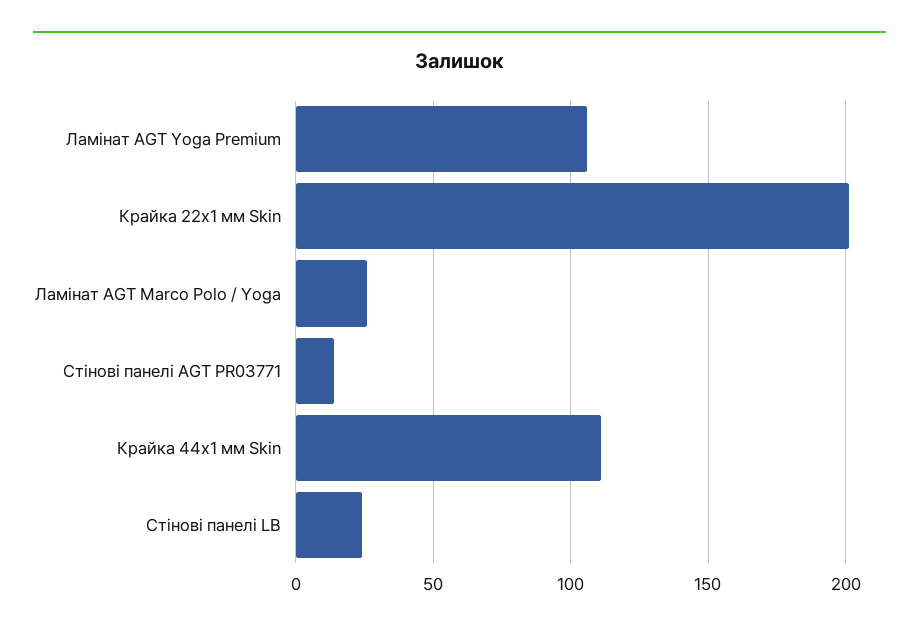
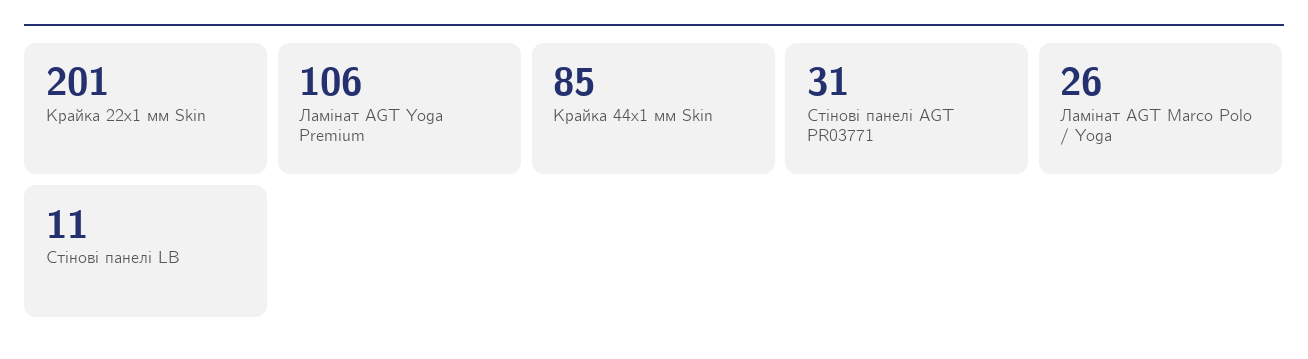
Стінові панелі AGT PR03771: 15 -> 31
Крайка 44x1 мм Skin: 110 -> 85
Стінові панелі LB: 25 -> 11

